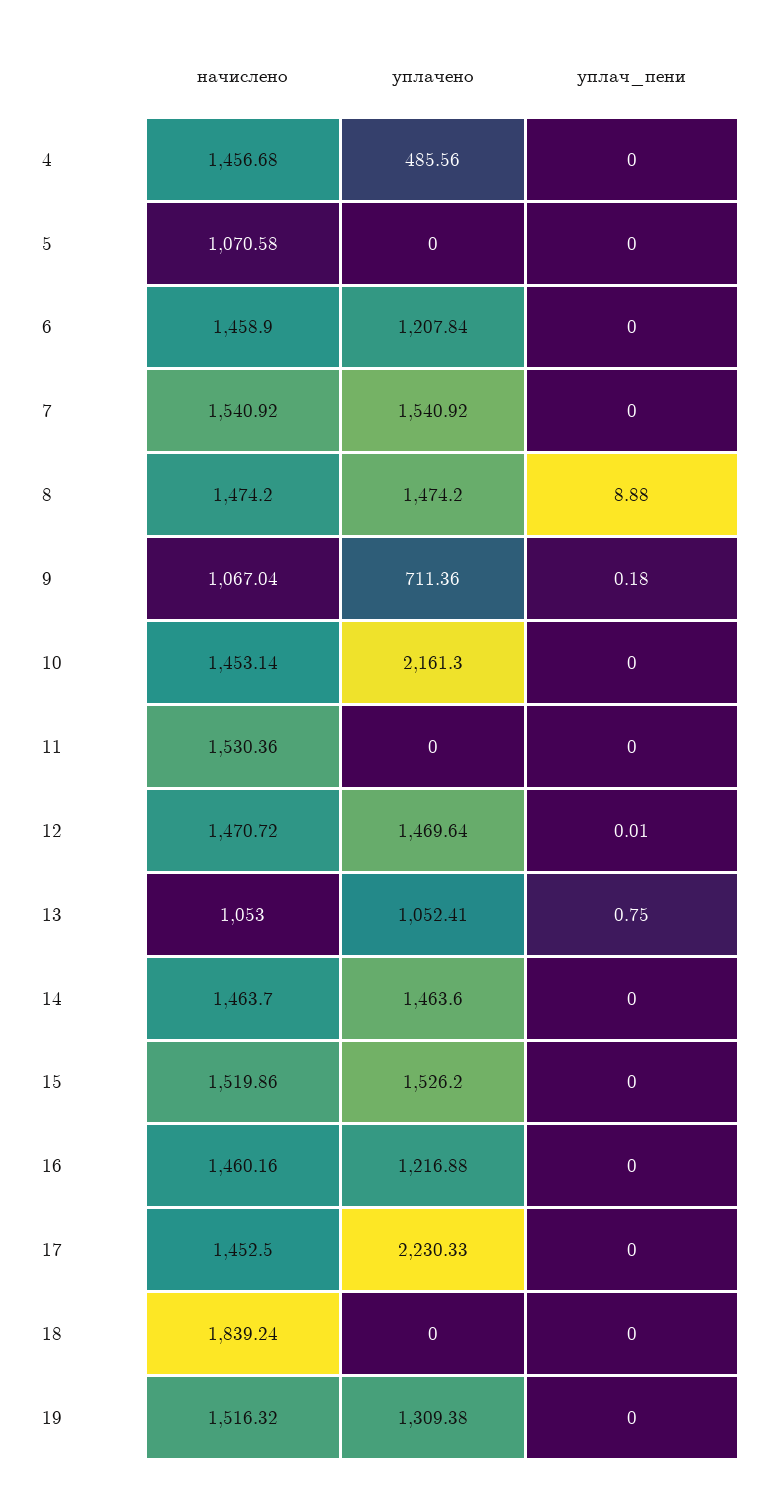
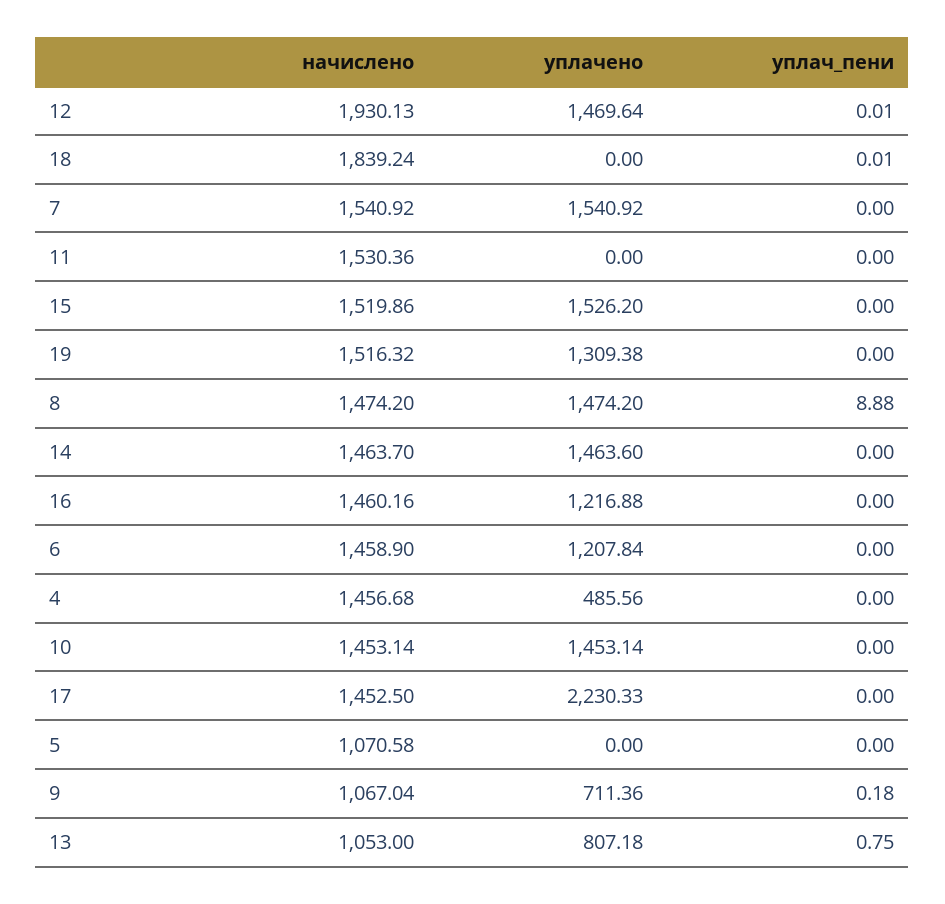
уплачено, 10: 2161.3 -> 1453.14
начислено, 12: 1470.72 -> 1930.13
уплачено, 13: 1052.41 -> 807.18
уплач_пени, 18: 0 -> 0.01

